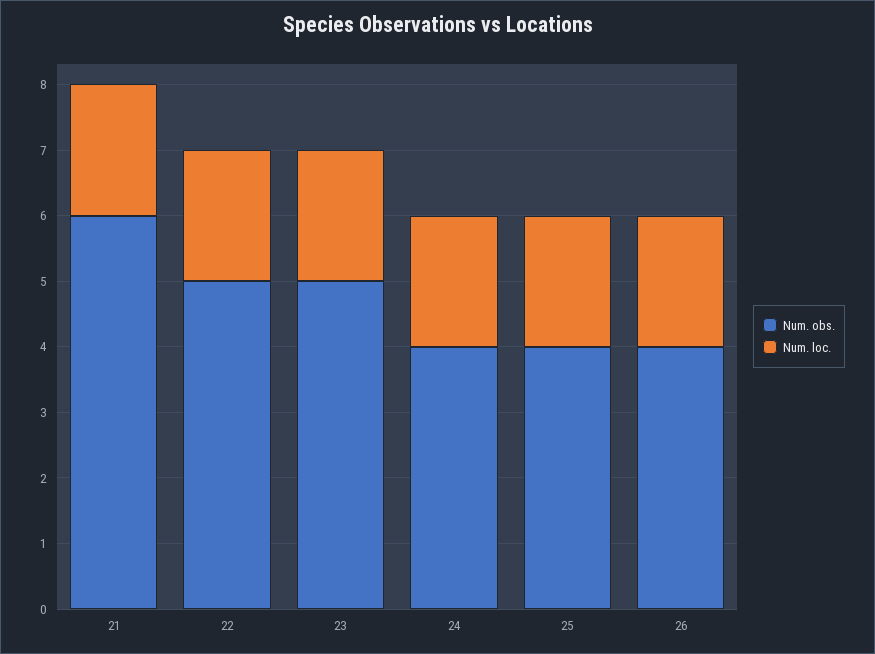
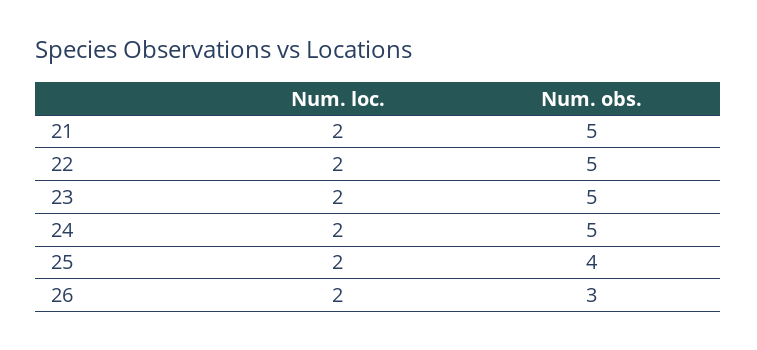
Num. obs., 21: 6 -> 5
Num. obs., 24: 4 -> 5
Num. obs., 26: 4 -> 3

